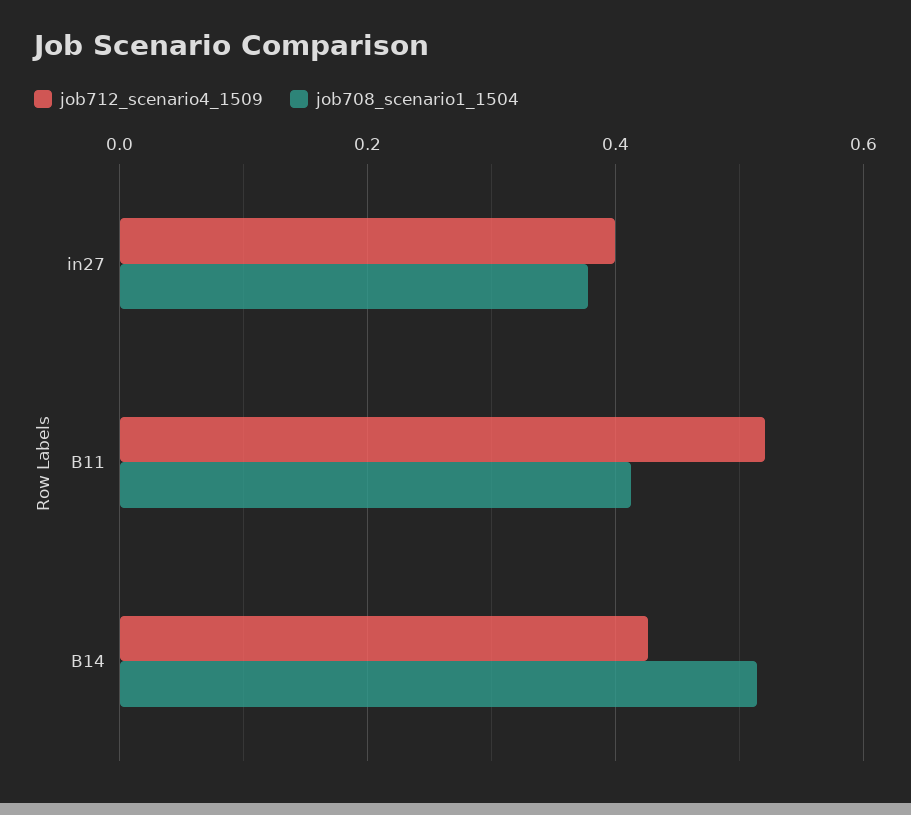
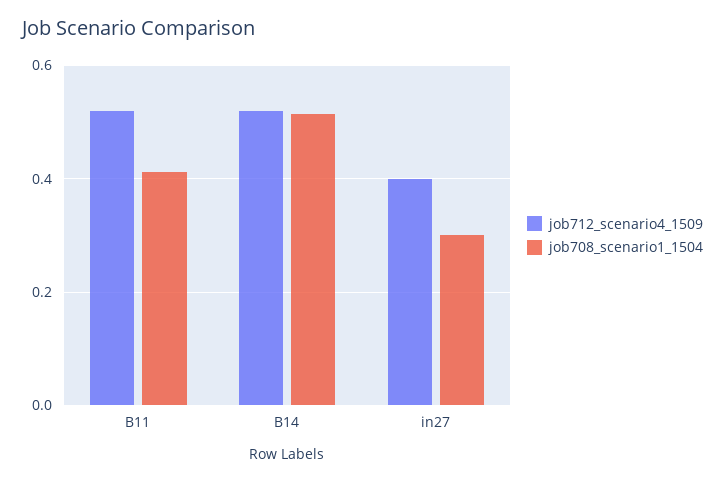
job708_scenario1_1504, in27: 0.38 -> 0.3
job712_scenario4_1509, B14: 0.42 -> 0.52

